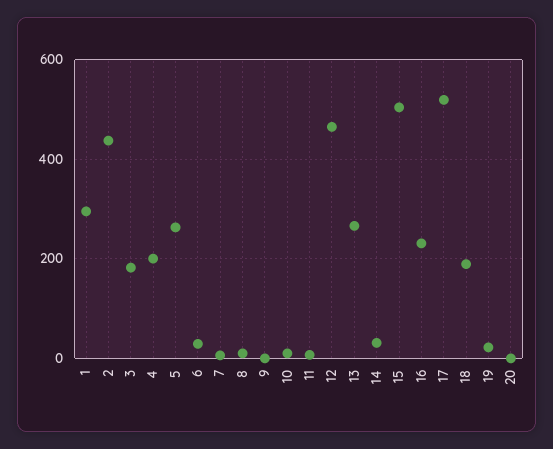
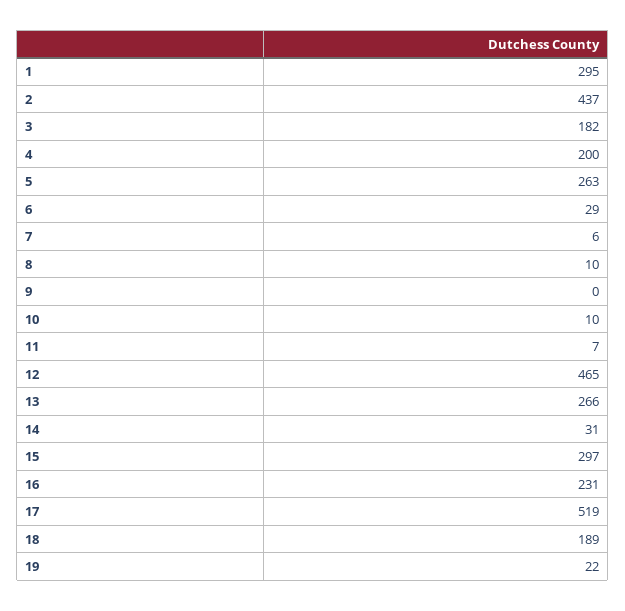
15: 500 -> 297
20: 0 -> none

